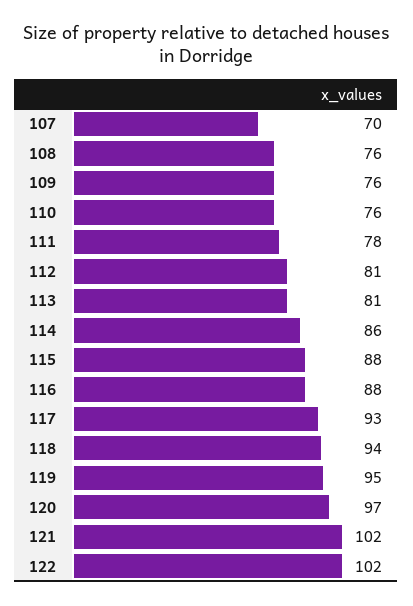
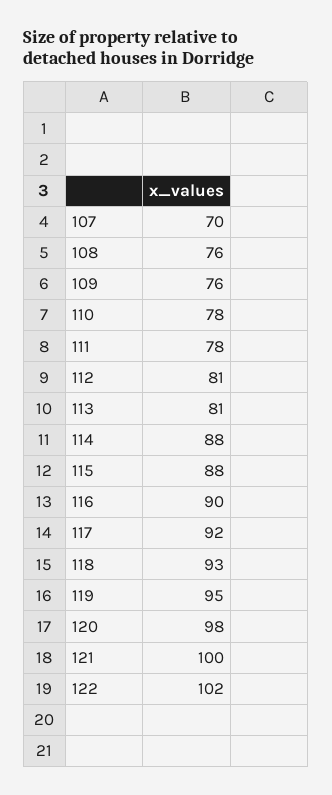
110: 76 -> 78
114: 86 -> 88
116: 88 -> 90
117: 93 -> 92
118: 94 -> 93
120: 97 -> 98
121: 102 -> 100

